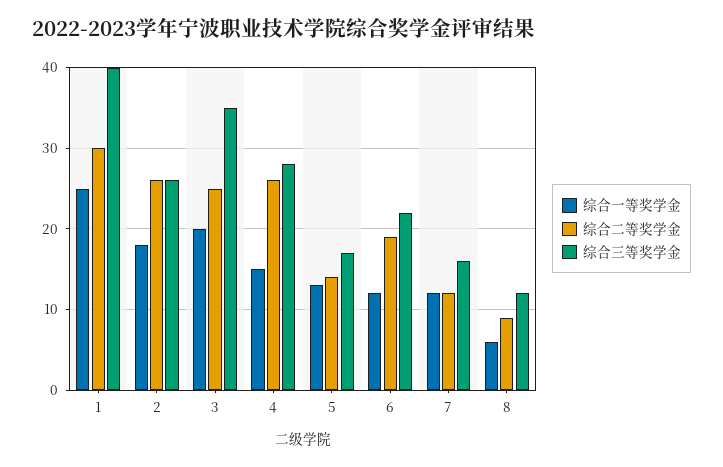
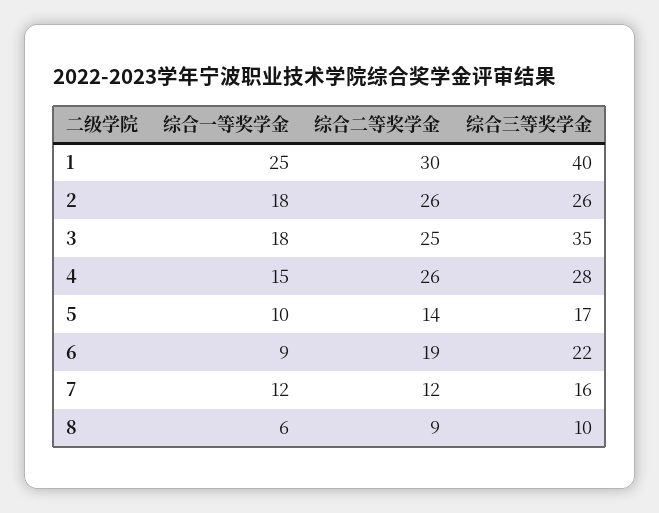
综合一等奖学金, 3: 20 -> 18
综合一等奖学金, 5: 13 -> 10
综合一等奖学金, 6: 12 -> 9
综合三等奖学金, 8: 12 -> 10

